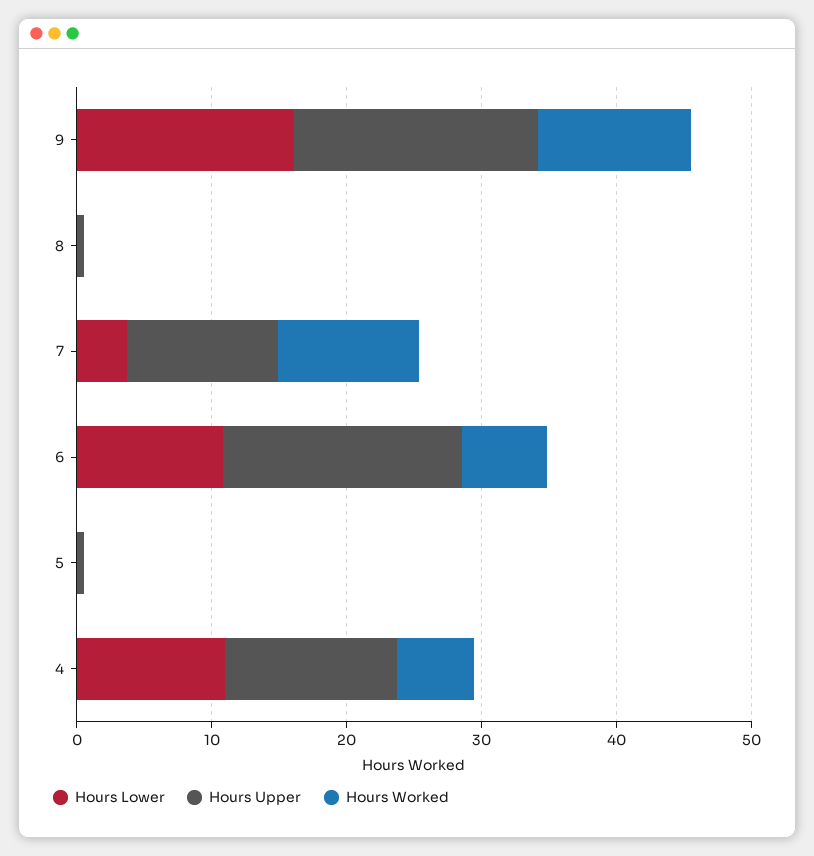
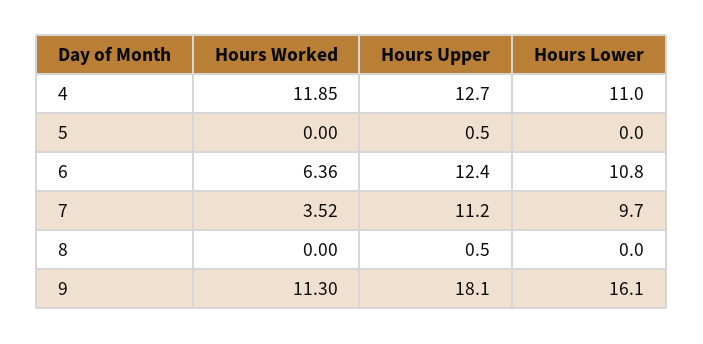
Hours Lower, 7: 4 -> 9.7
Hours Worked, 7: 10 -> 3.52
Hours Upper, 6: 18 -> 12.4
Hours Worked, 4: 6 -> 11.85

